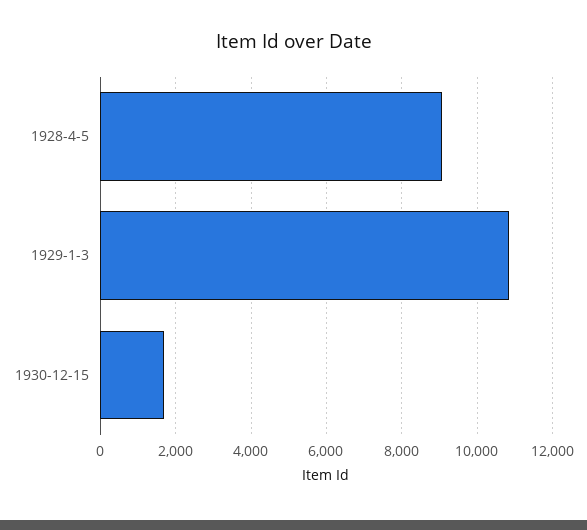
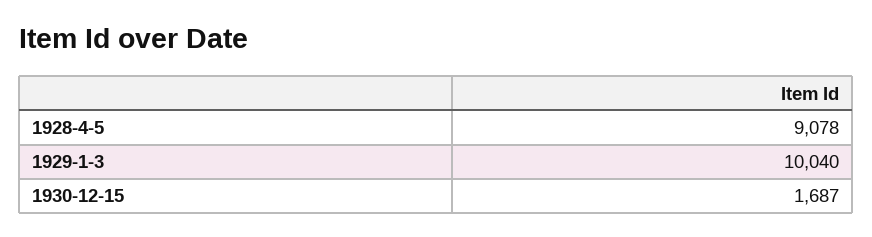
1929-1-3: 10800 -> 10040

